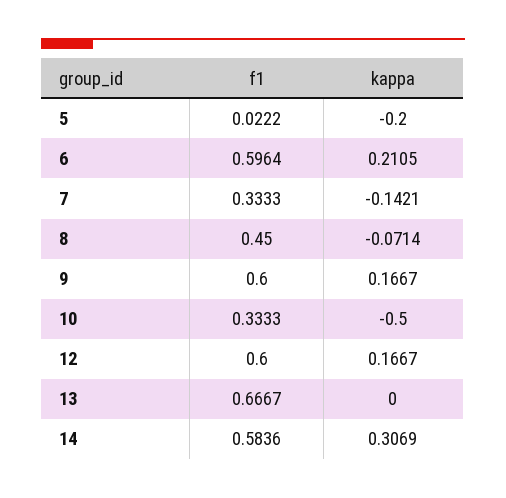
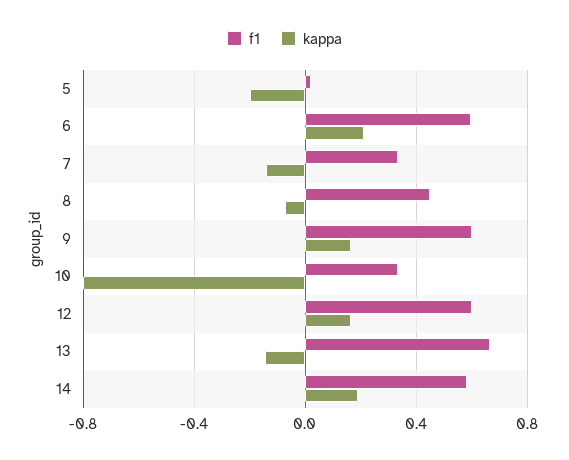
kappa, 10: -0.5 -> -0.8
kappa, 13: 0 -> -0.15
kappa, 14: 0.3069 -> 0.2

